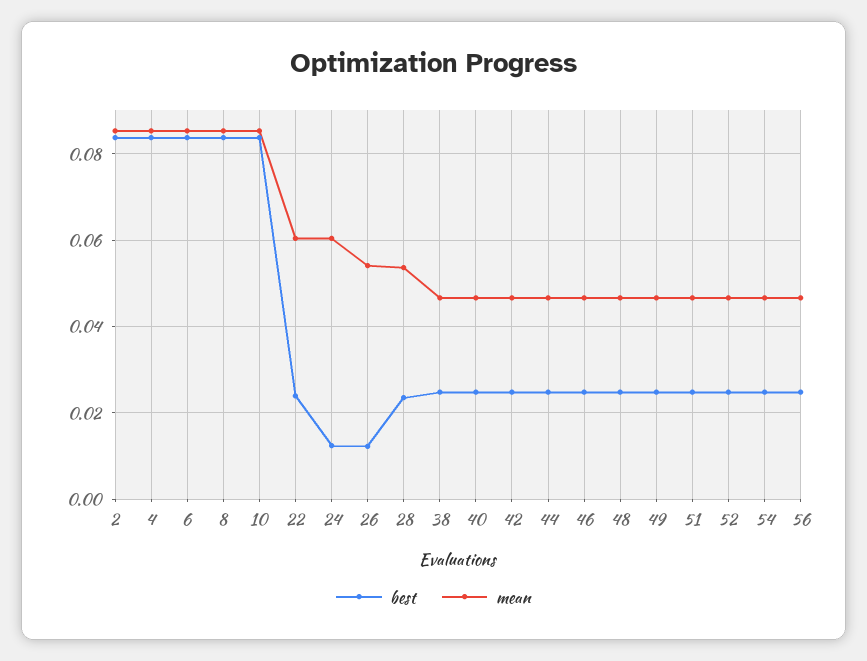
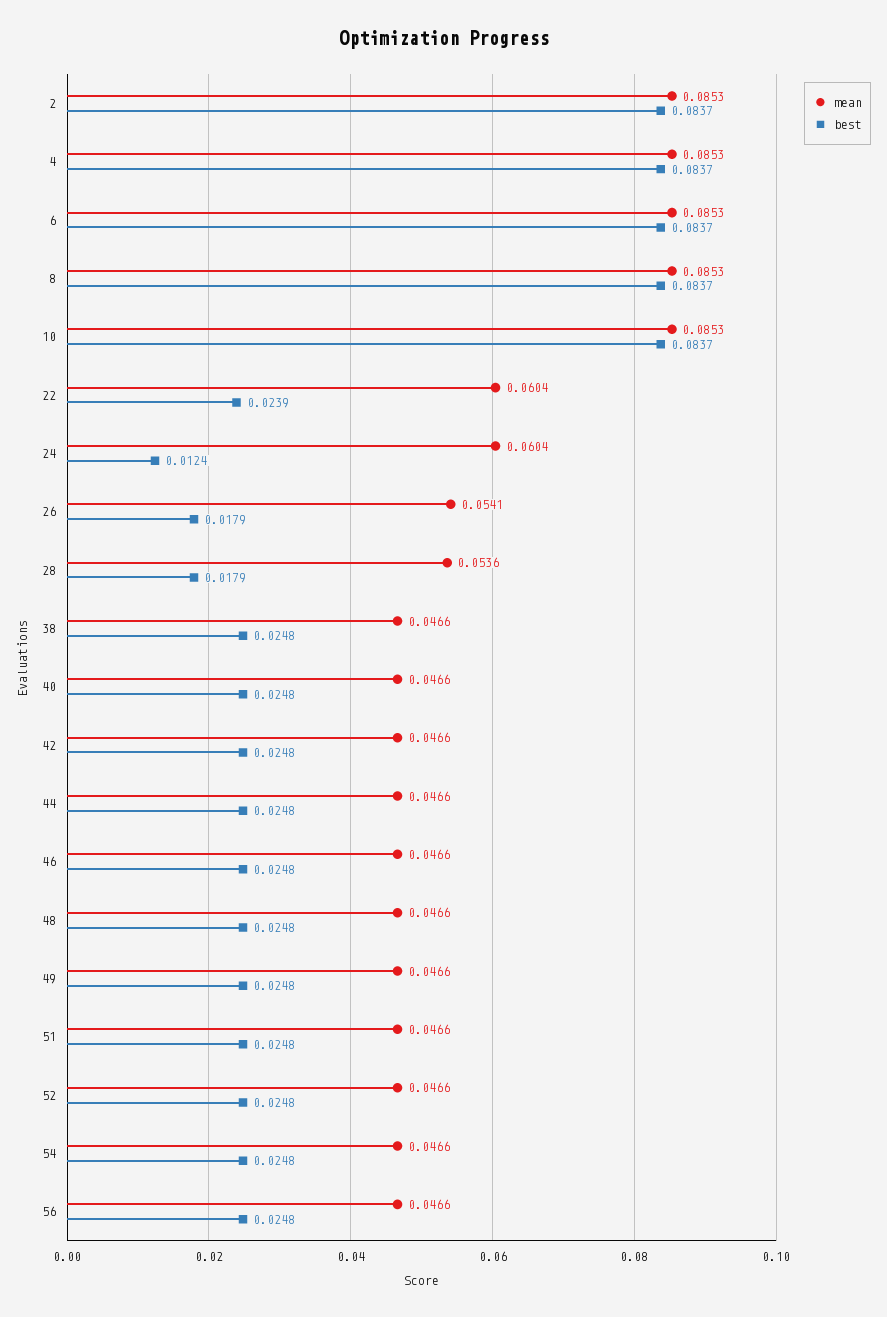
best, 26: 0.012 -> 0.0179
best, 28: 0.024 -> 0.0179

